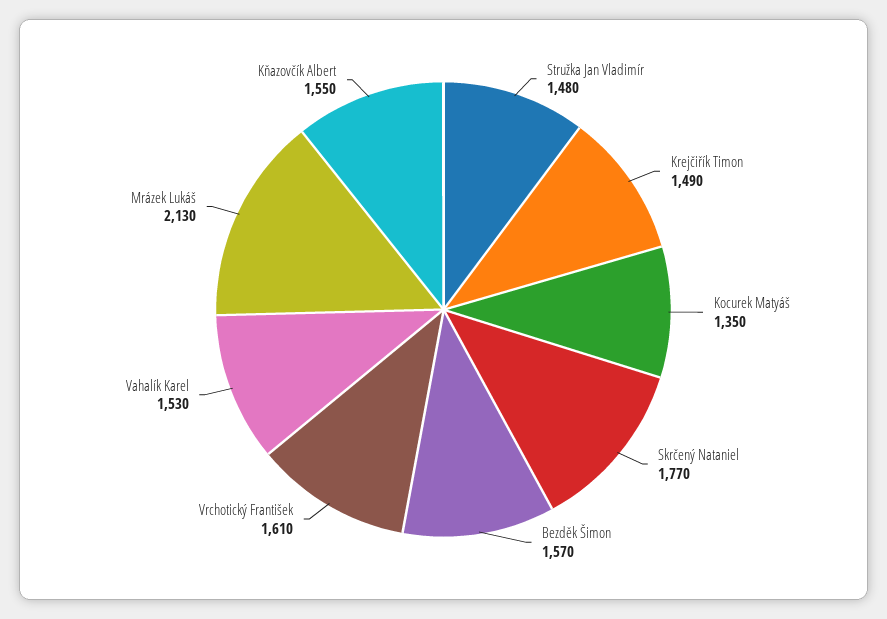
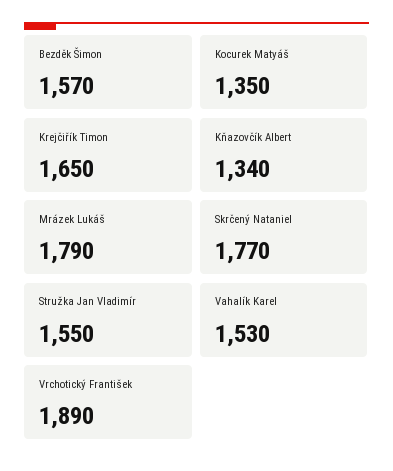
Stružka Jan Vladimír: 1480 -> 1550
Krejčiřík Timon: 1490 -> 1650
Vrchotický František: 1610 -> 1890
Mrázek Lukáš: 2130 -> 1790
Kňazovčík Albert: 1550 -> 1340

